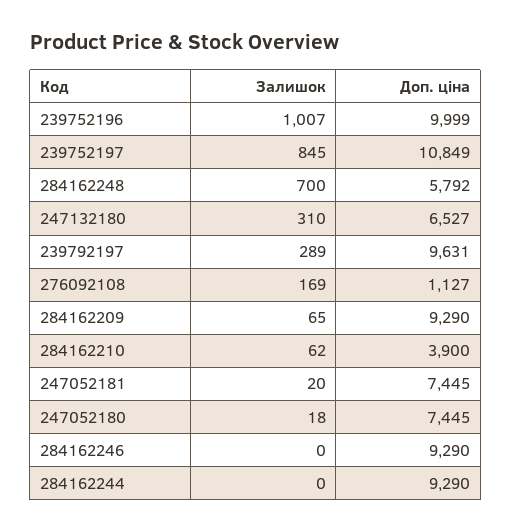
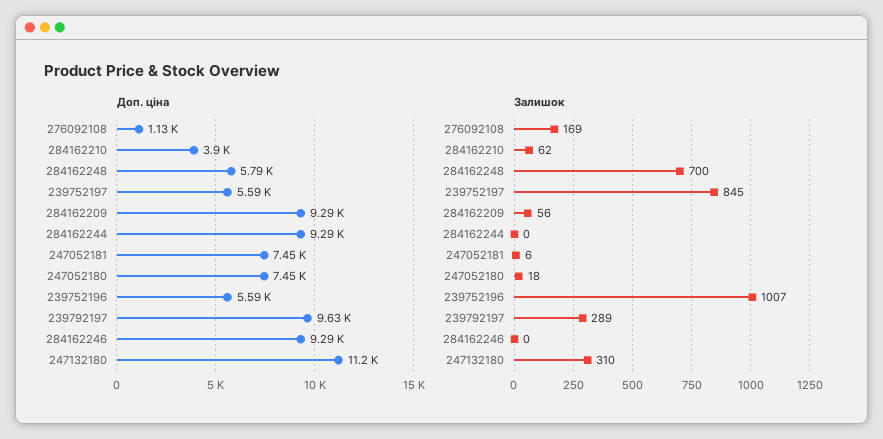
Доп. ціна, 239752196: 9999 -> 5590
Доп. ціна, 239752197: 10849 -> 5590
Доп. ціна, 247132180: 6527 -> 11200
Залишок, 284162209: 65 -> 56
Залишок, 247052181: 20 -> 6

